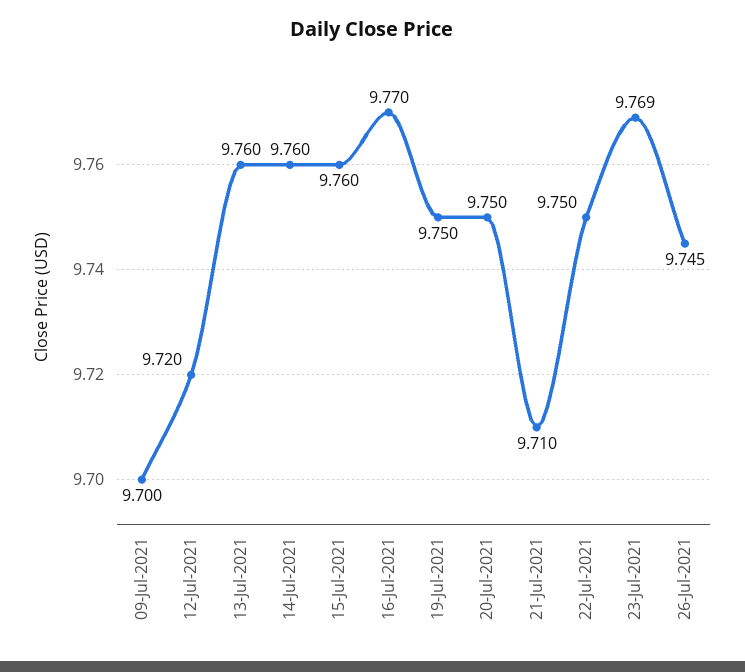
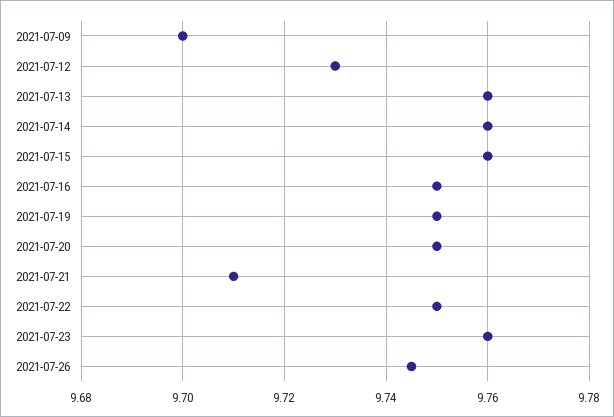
12-Jul-2021: 9.72 -> 9.73
16-Jul-2021: 9.77 -> 9.75
23-Jul-2021: 9.769 -> 9.76

